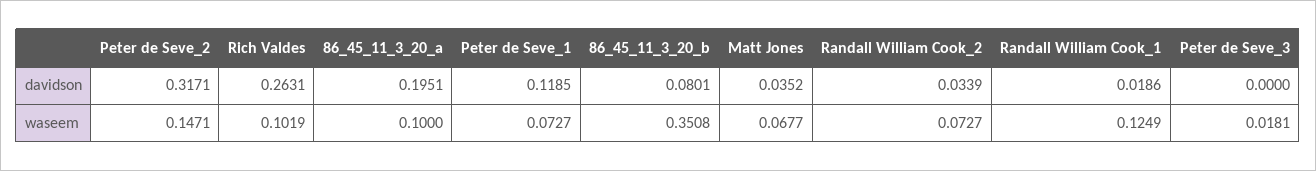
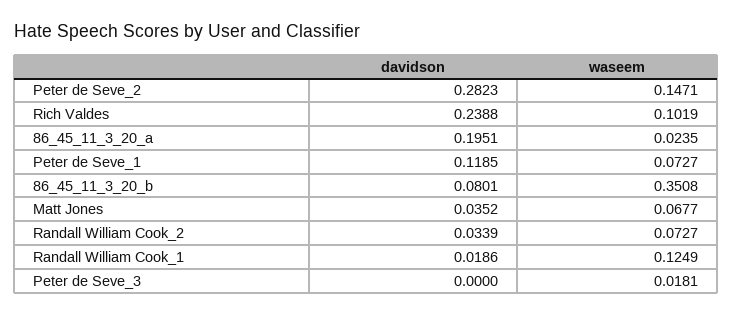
Peter de Seve_2, davidson: 0.3171 -> 0.2823
Rich Valdes, davidson: 0.2631 -> 0.2388
86_45_11_3_20_a, waseem: 0.1 -> 0.0235

